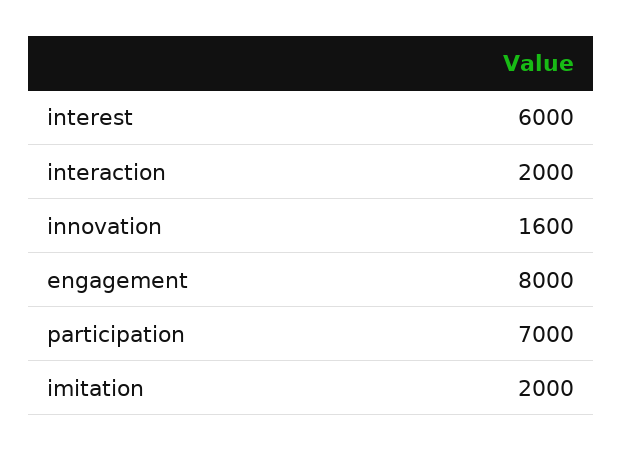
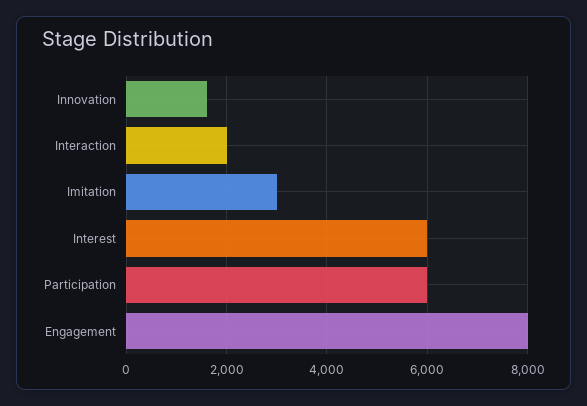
participation: 7000 -> 6000
imitation: 2000 -> 3000

